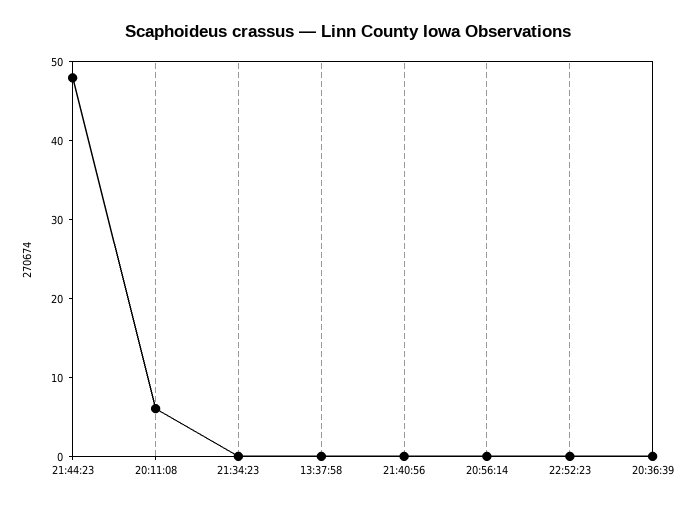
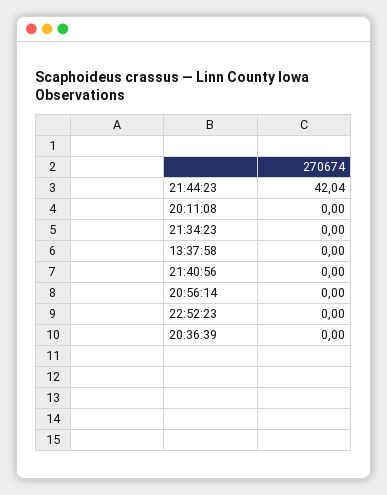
21:44:23: 48 -> 42.04
20:11:08: 6 -> 0

